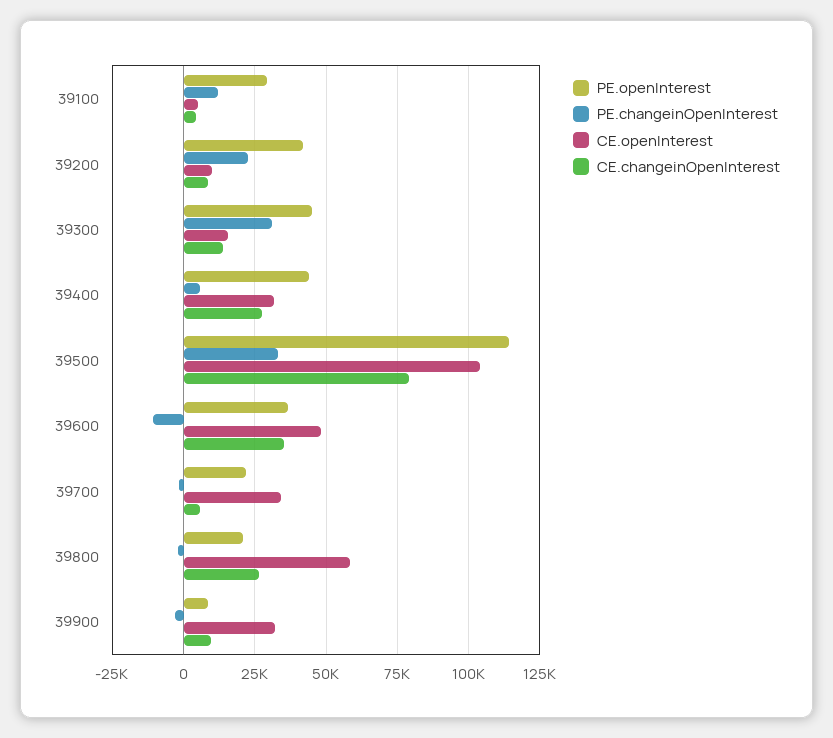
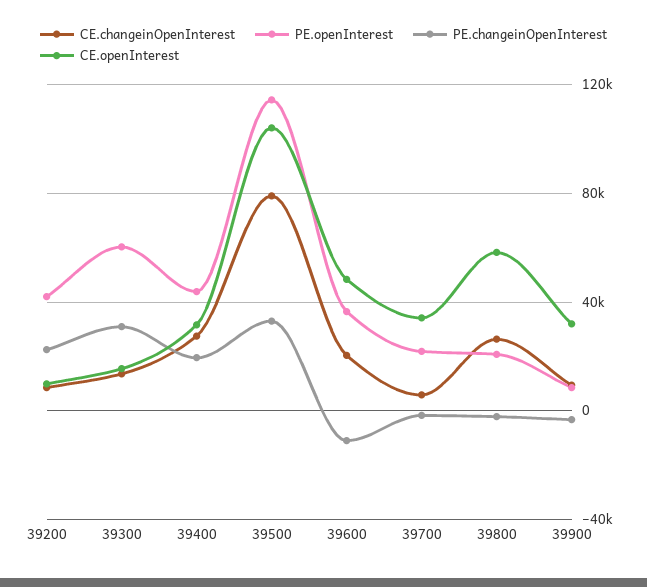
PE.openInterest, 39100: 30000 -> none
PE.changeinOpenInterest, 39100: 12500 -> none
CE.openInterest, 39100: 5000 -> none
CE.changeinOpenInterest, 39100: 5000 -> none
PE.openInterest, 39300: 45000 -> 60000
PE.changeinOpenInterest, 39400: 5000 -> 20000
CE.changeinOpenInterest, 39600: 35000 -> 20000

